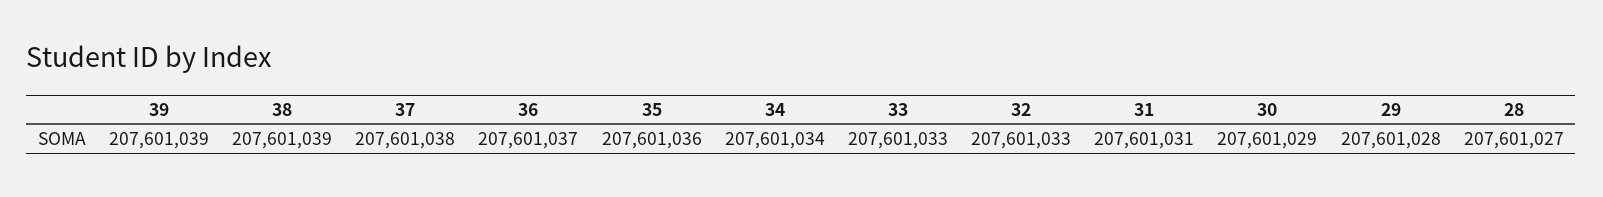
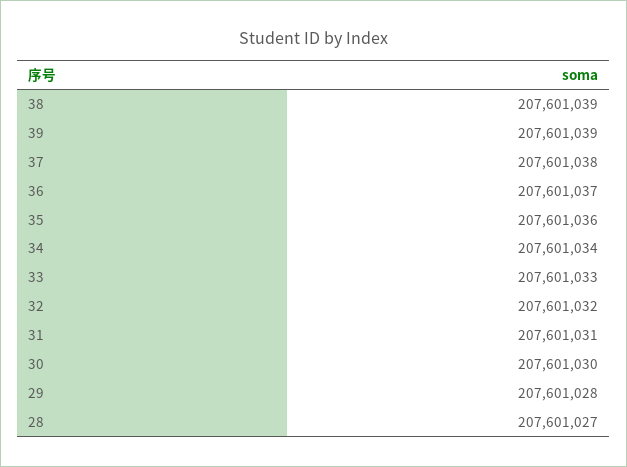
32: 207601033 -> 207601032
30: 207601029 -> 207601030

